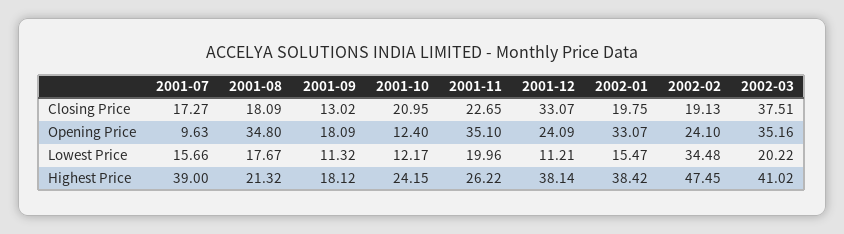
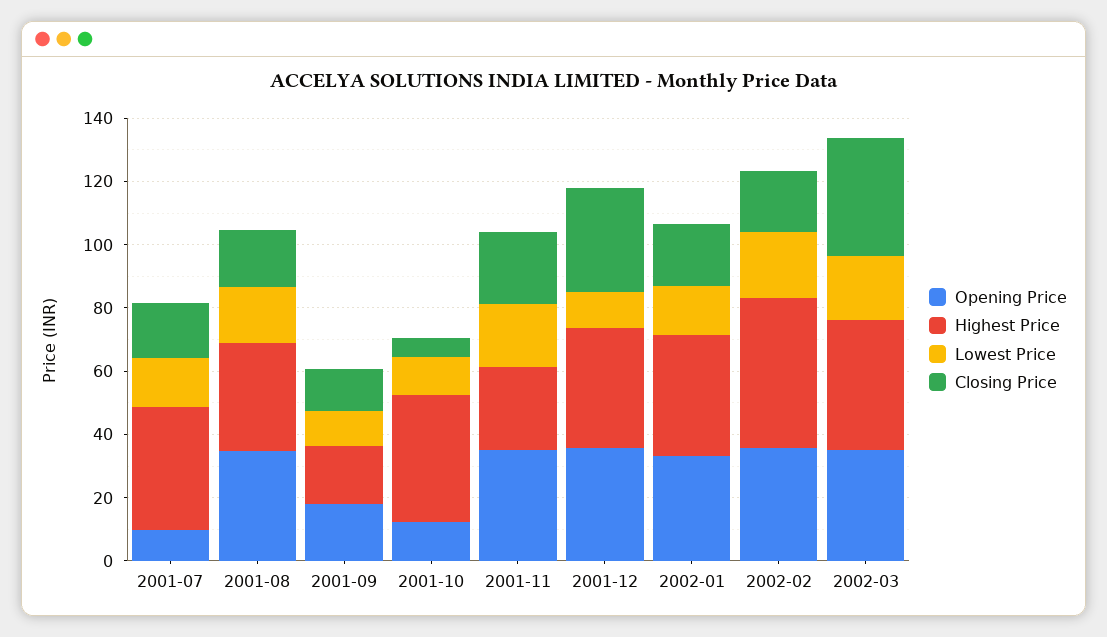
Closing Price, 2001-10: 20.95 -> 5
Opening Price, 2001-12: 24.09 -> 35
Opening Price, 2002-02: 24.1 -> 35
Lowest Price, 2002-02: 34.48 -> 20
Highest Price, 2001-08: 21.32 -> 35
Highest Price, 2001-10: 24.15 -> 40

